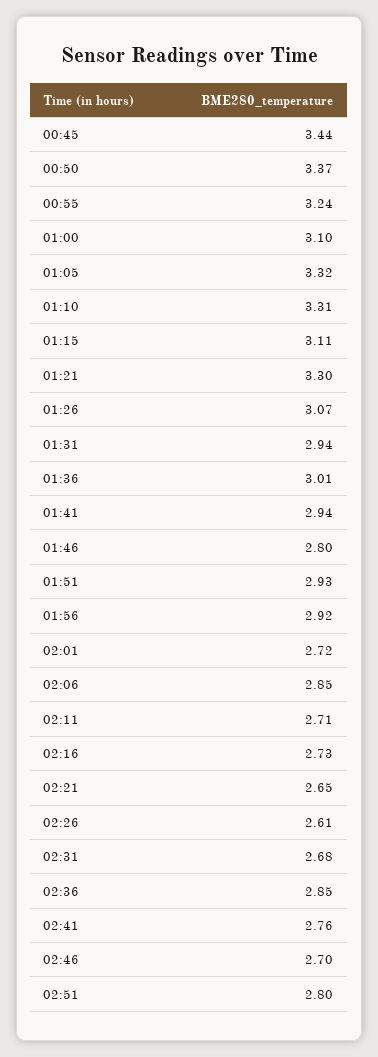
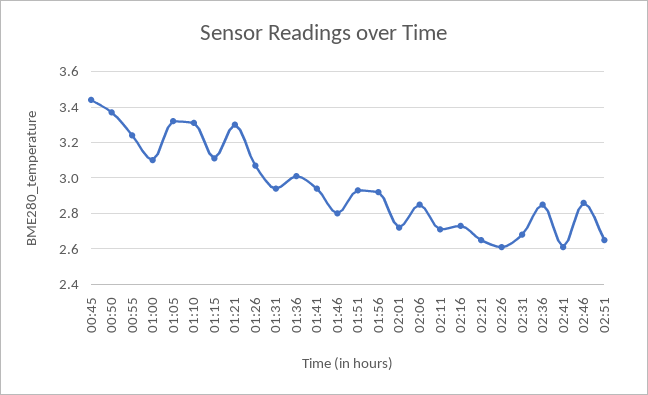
02:41: 2.76 -> 2.6
02:46: 2.7 -> 2.85
02:51: 2.8 -> 2.65

